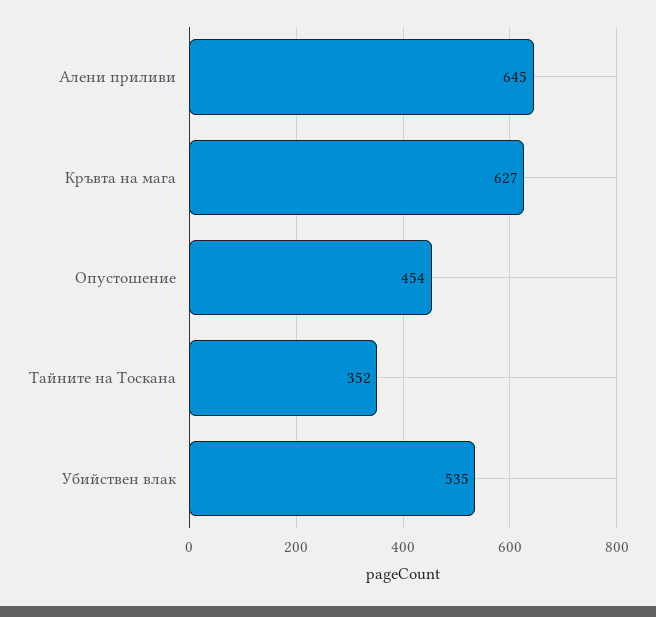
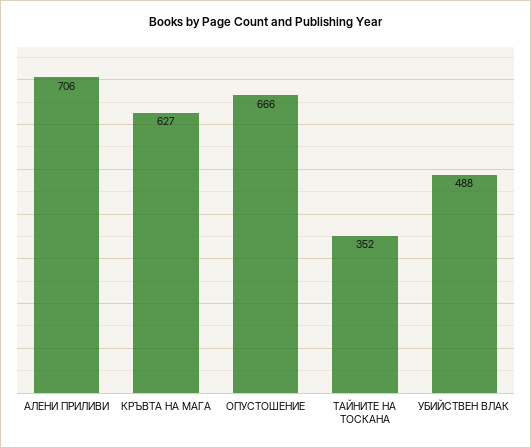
Алени приливи: 645 -> 706
Опустошение: 454 -> 666
Убийствен влак: 535 -> 488

